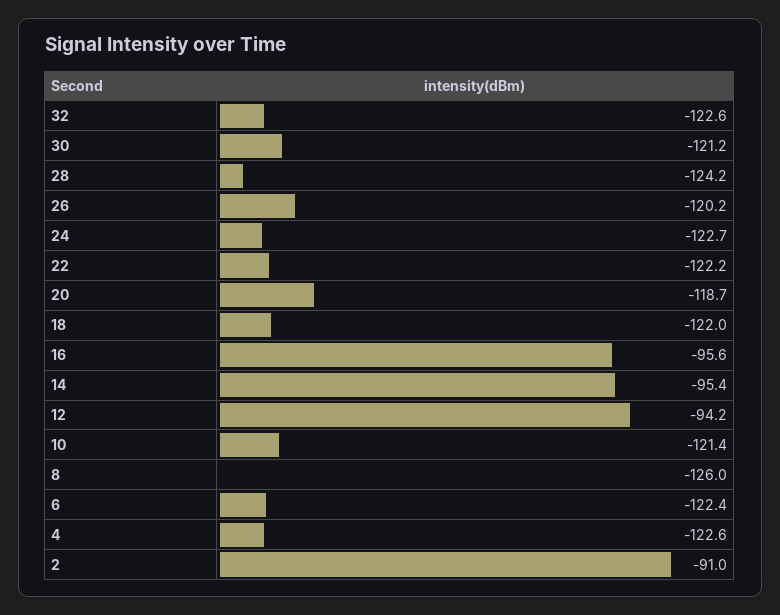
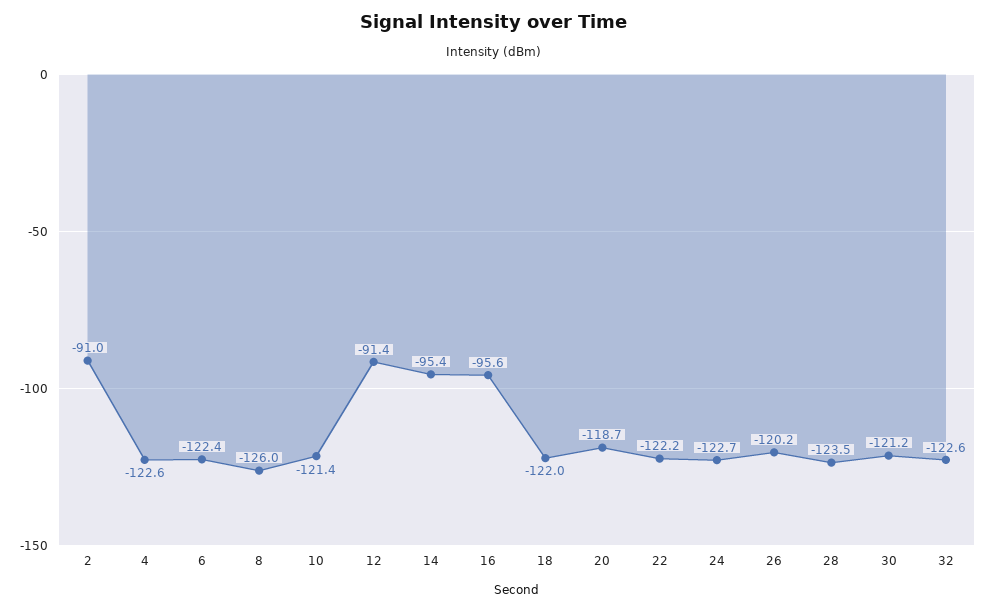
28: -124.2 -> -123.5
12: -94.2 -> -91.4

